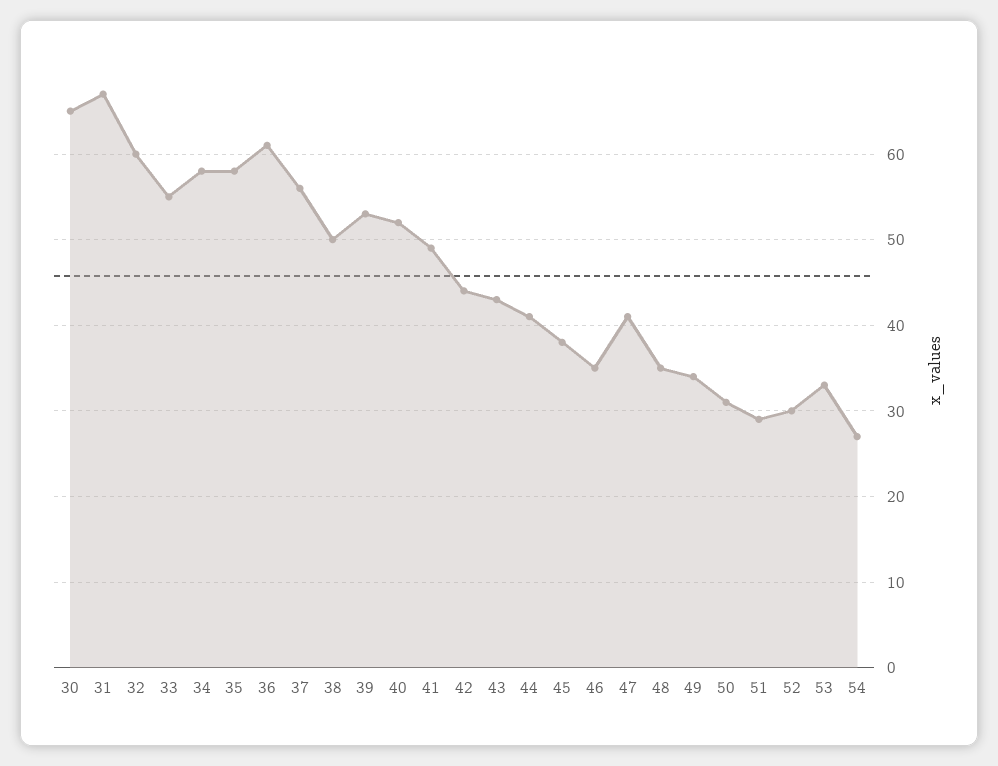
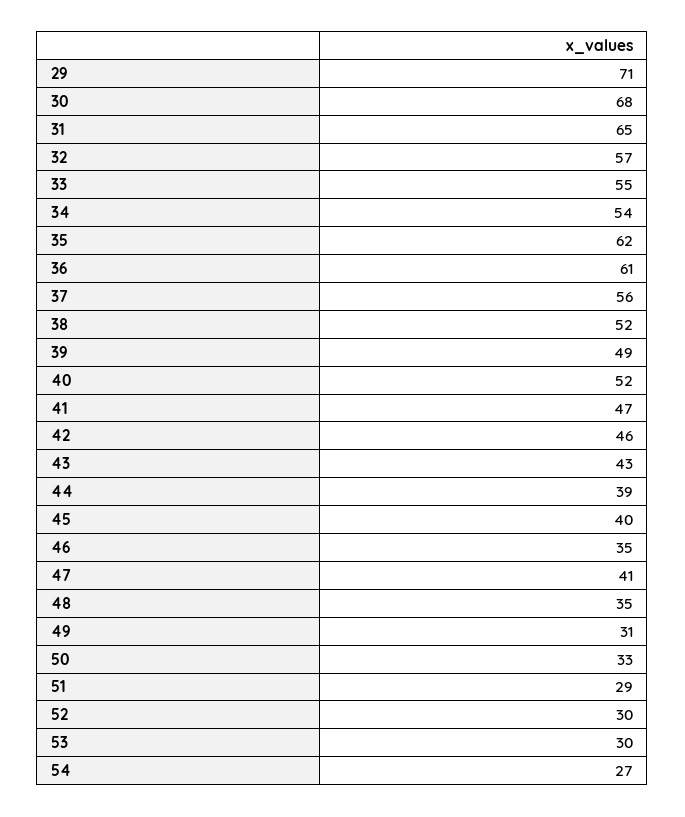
30: 65 -> 68
31: 67 -> 65
32: 60 -> 57
34: 58 -> 54
35: 58 -> 62
38: 50 -> 52
39: 53 -> 49
41: 49 -> 47
42: 44 -> 46
44: 41 -> 39
45: 38 -> 40
49: 34 -> 31
50: 31 -> 33
53: 33 -> 30
29: none -> 71

